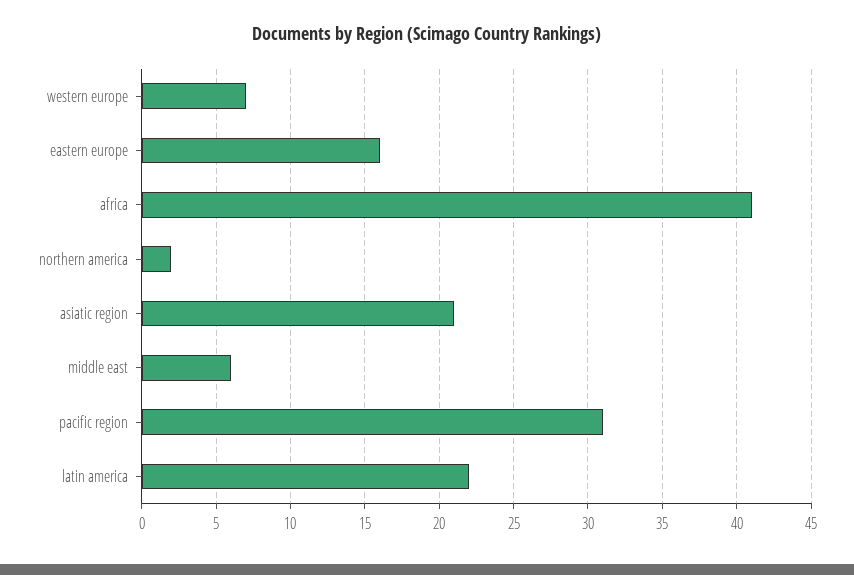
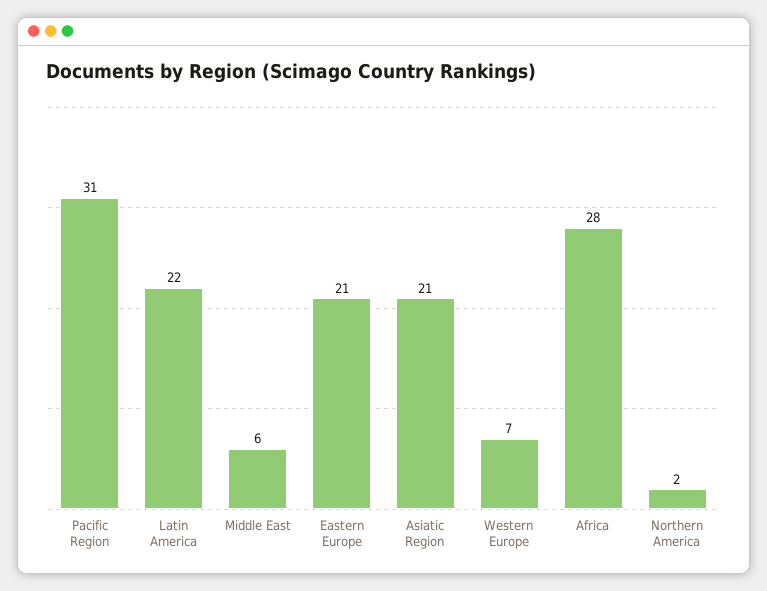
eastern europe: 16 -> 21
africa: 41 -> 28

